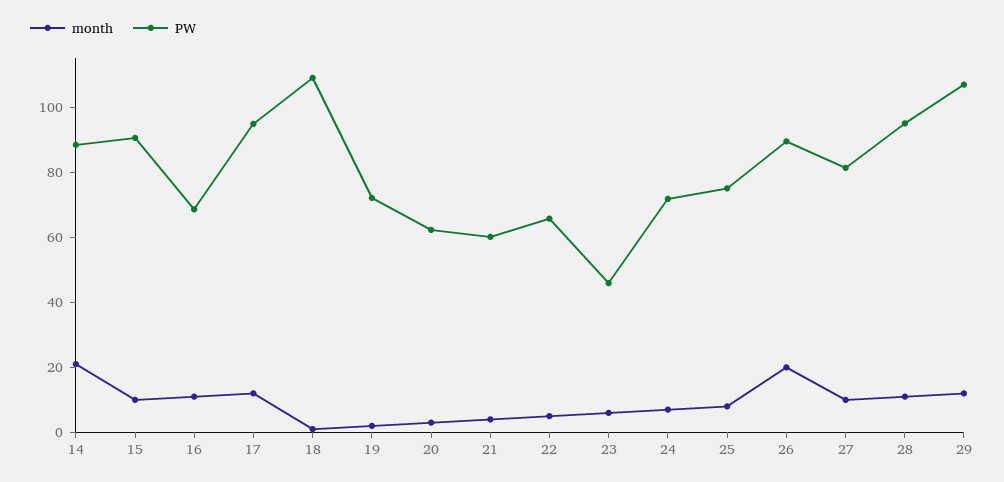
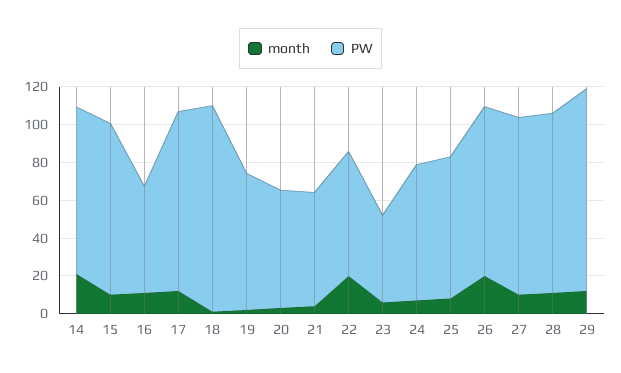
PW, 16: 70 -> 55
month, 22: 5 -> 20
PW, 27: 80 -> 95

